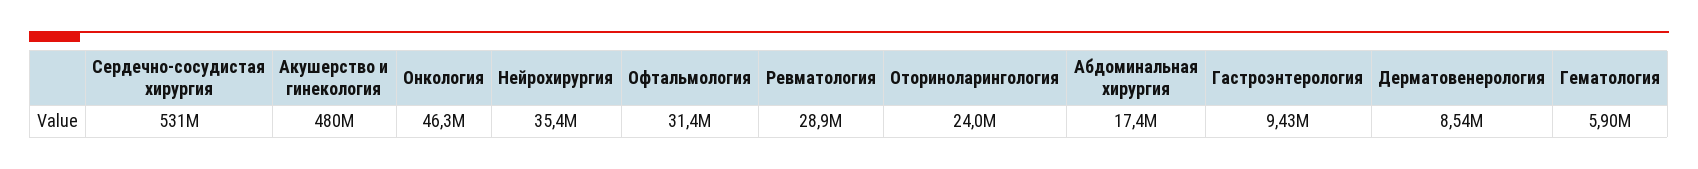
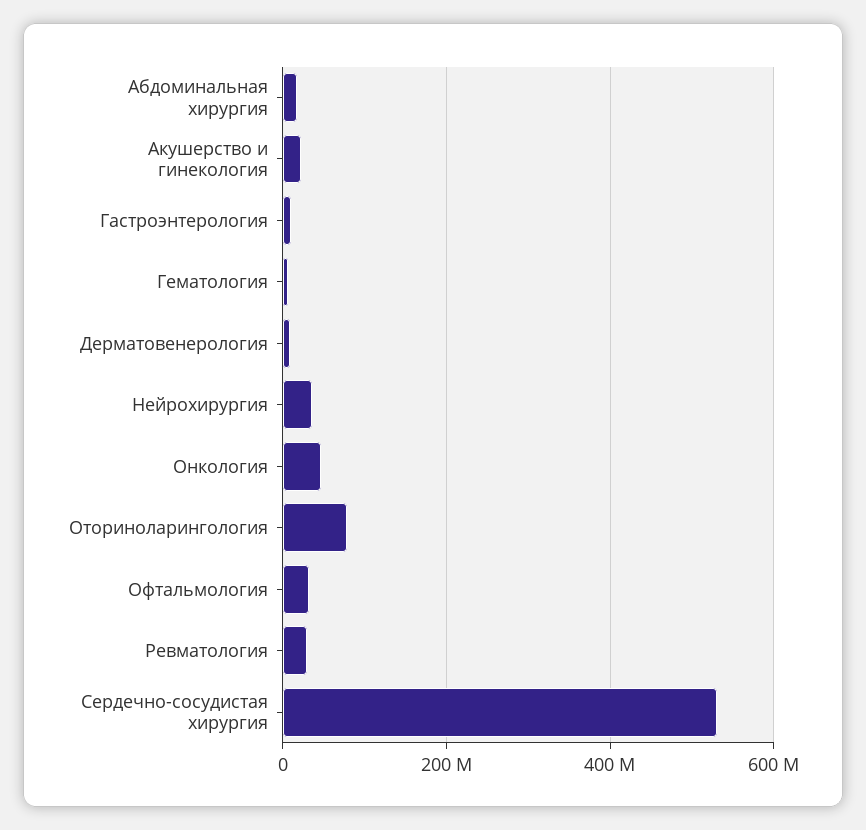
Акушерство и гинекология: 480000000 -> 20000000
Оториноларингология: 24000000 -> 80000000

